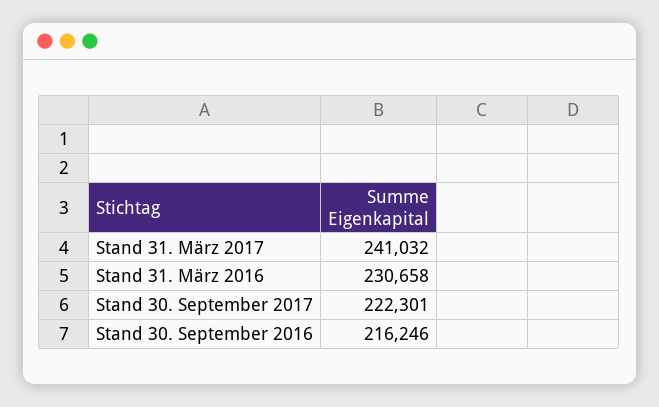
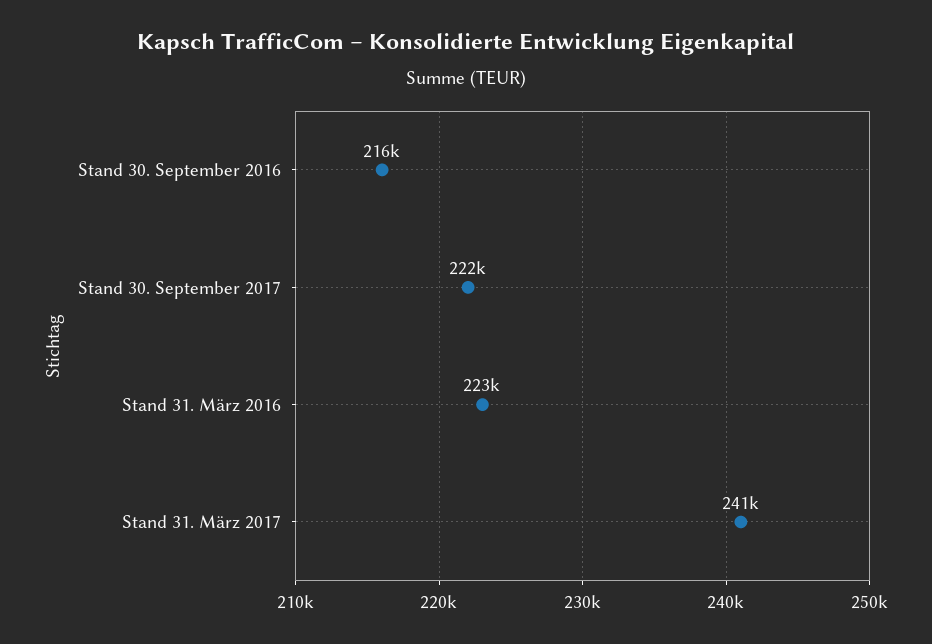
Stand 31. März 2016: 230658 -> 223000

